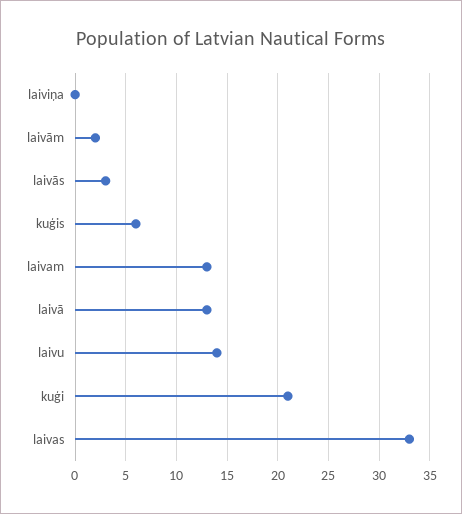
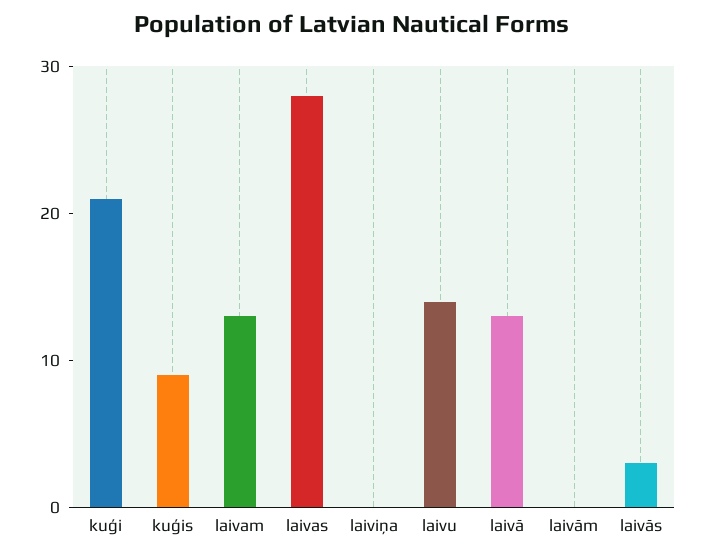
laivām: 2 -> 0
kuģis: 6 -> 9
laivas: 33 -> 28

